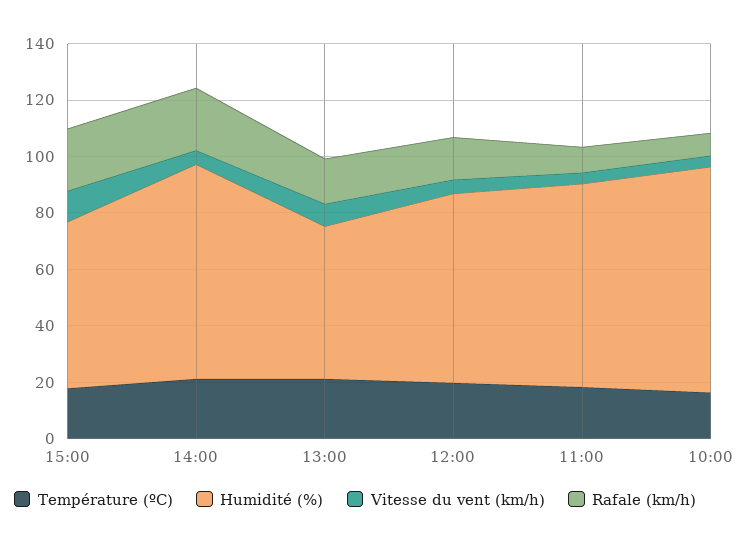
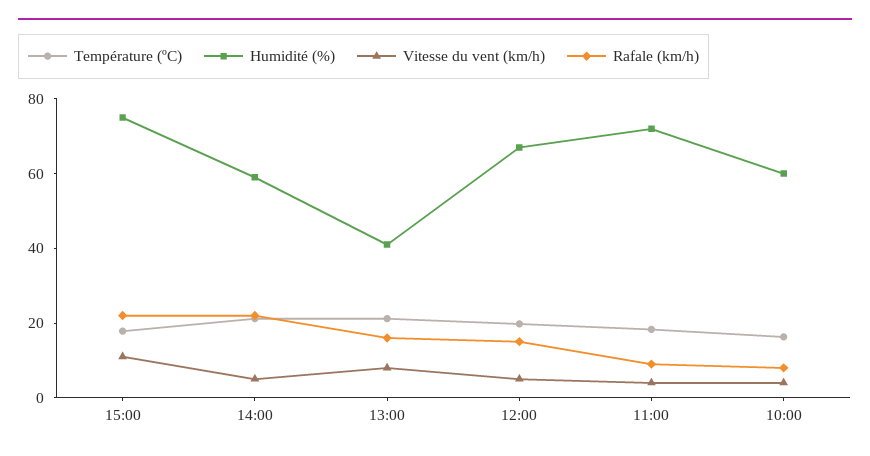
Humidité (%), 15:00: 60 -> 75
Humidité (%), 14:00: 75 -> 60
Humidité (%), 13:00: 55 -> 40
Humidité (%), 10:00: 80 -> 60

